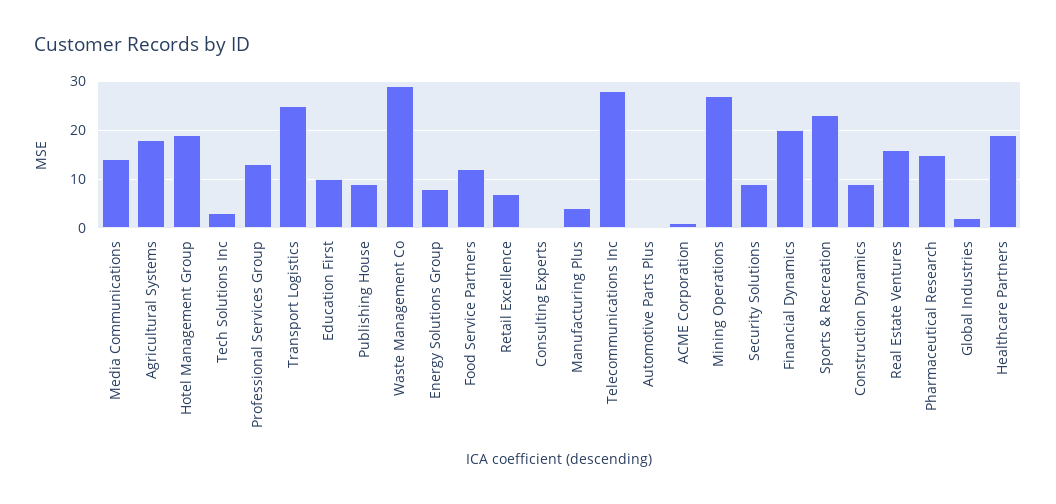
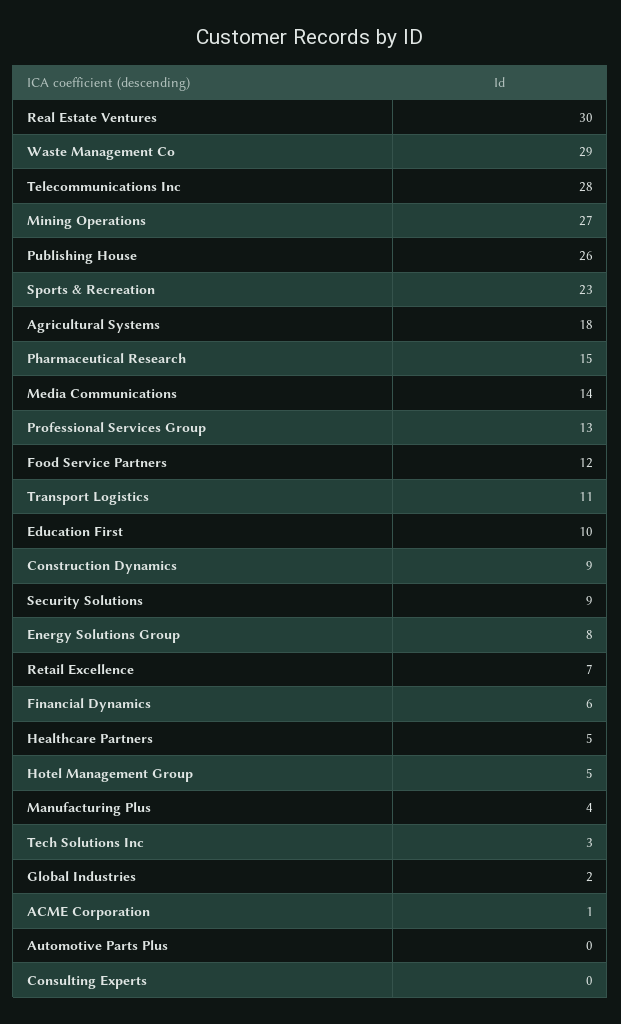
Hotel Management Group: 20 -> 5
Transport Logistics: 25 -> 11
Publishing House: 10 -> 26
Financial Dynamics: 20 -> 6
Real Estate Ventures: 15 -> 30
Healthcare Partners: 20 -> 5

